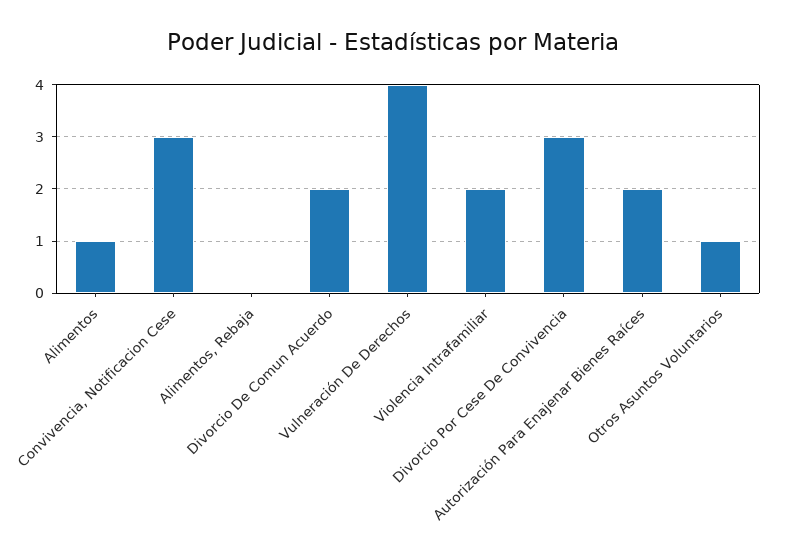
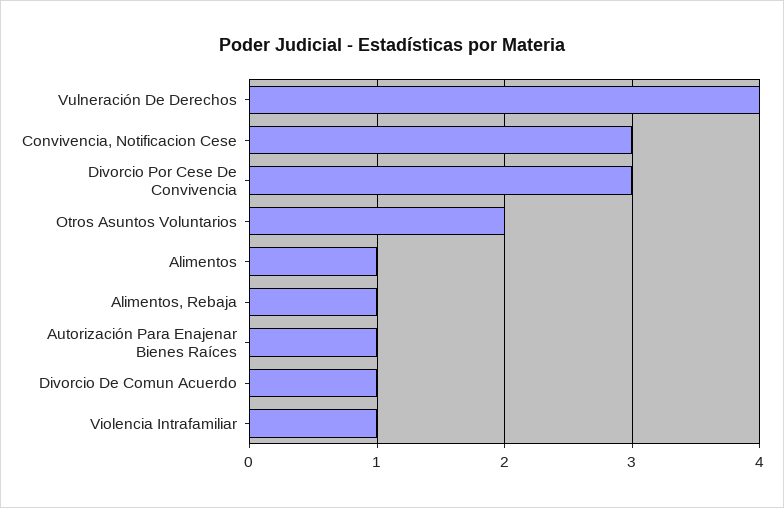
Alimentos, Rebaja: 0 -> 1
Divorcio De Comun Acuerdo: 2 -> 1
Violencia Intrafamiliar: 2 -> 1
Autorización Para Enajenar Bienes Raíces: 2 -> 1
Otros Asuntos Voluntarios: 1 -> 2

